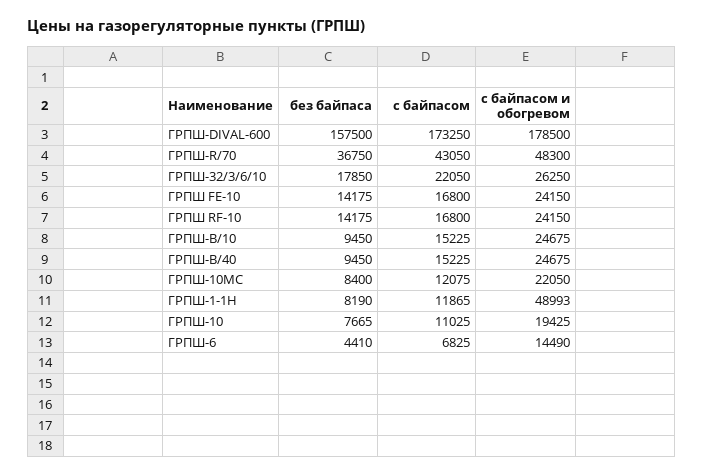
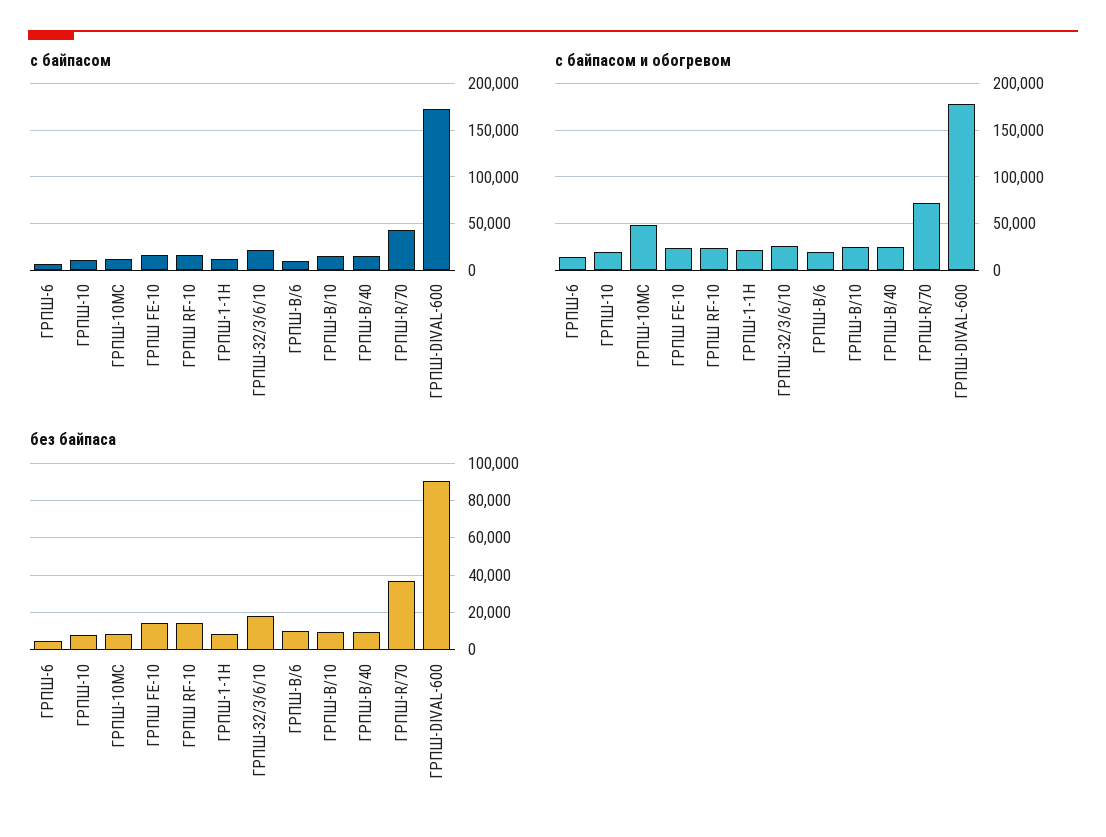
без байпаса, ГРПШ-DIVAL-600: 157500 -> 90000
с байпасом и обогревом, ГРПШ-R/70: 48300 -> 70000
с байпасом и обогревом, ГРПШ-10МС: 22050 -> 50000
с байпасом и обогревом, ГРПШ-1-1Н: 48993 -> 20000
с байпасом, ГРПШ-B/6: none -> 10000
с байпасом и обогревом, ГРПШ-B/6: none -> 20000
без байпаса, ГРПШ-B/6: none -> 10000

